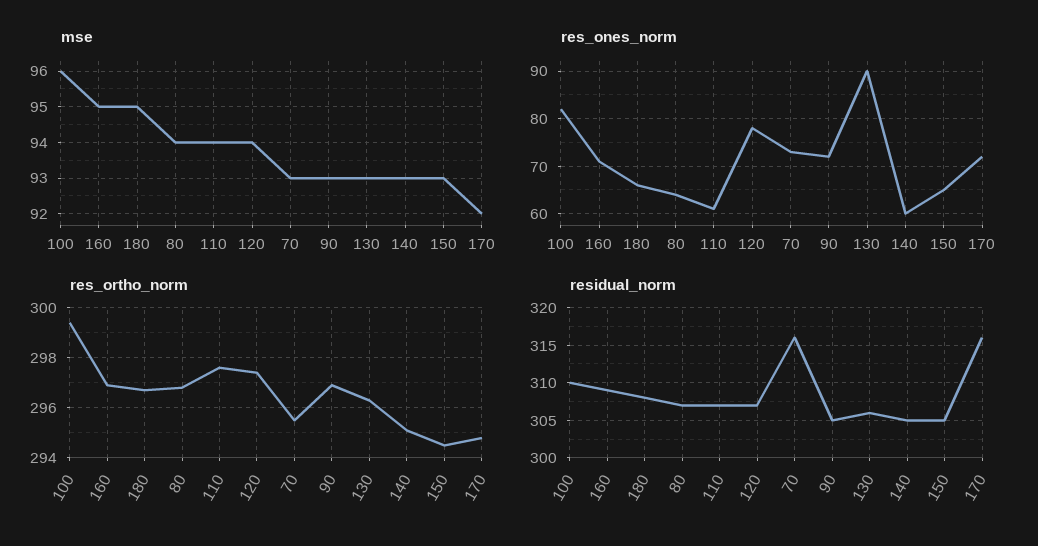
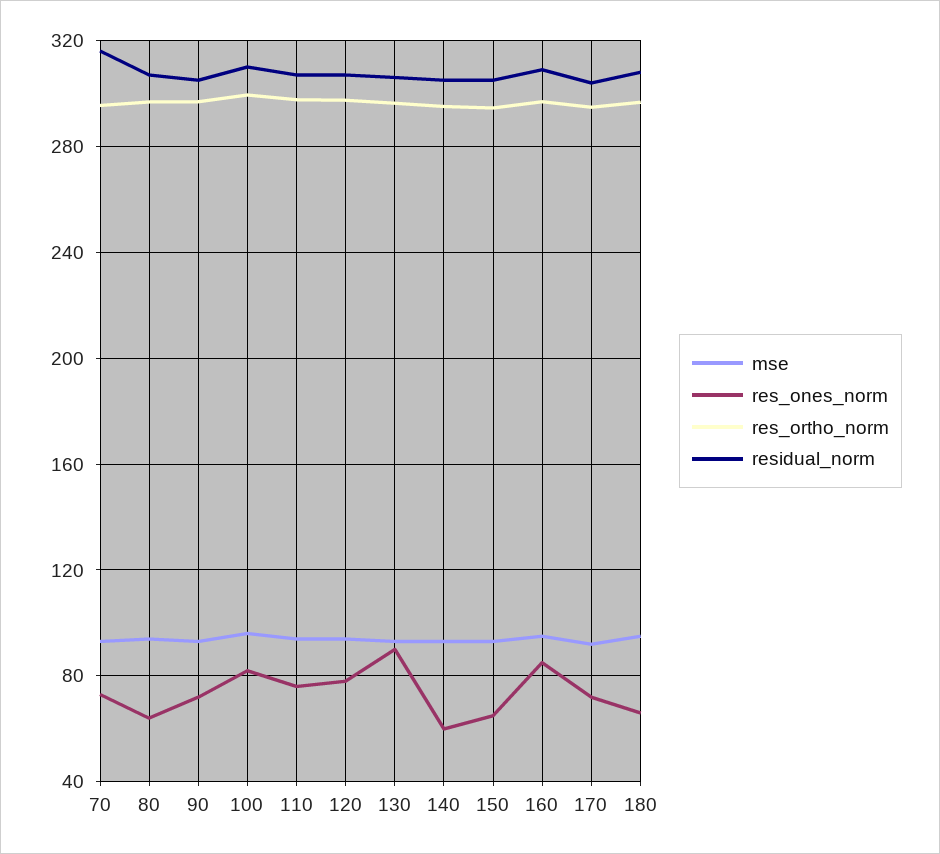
res_ones_norm, 160: 70 -> 85
res_ones_norm, 110: 60 -> 75
residual_norm, 170: 316 -> 305

